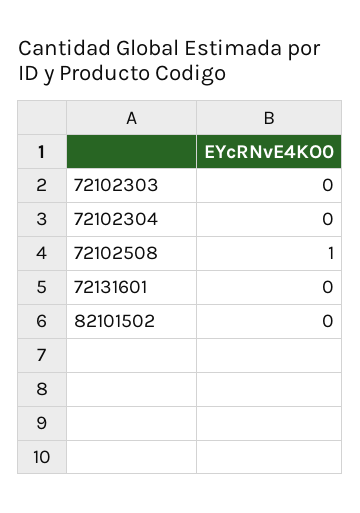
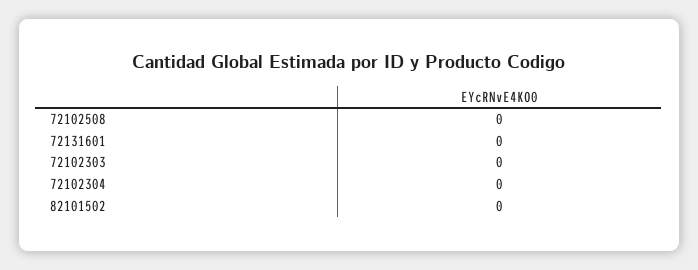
72102508: 1 -> 0

